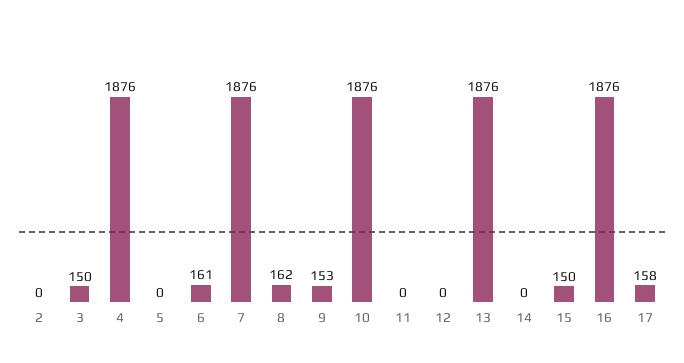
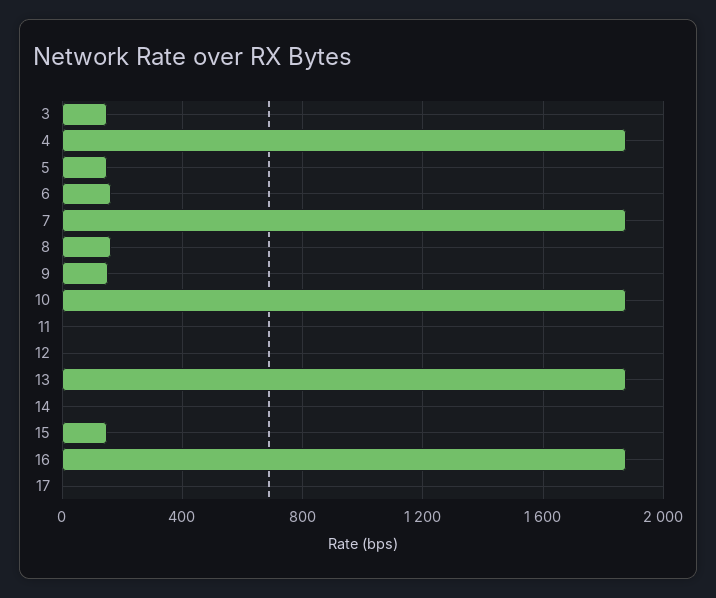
2: 0 -> none
5: 0 -> 150
17: 158 -> 0

